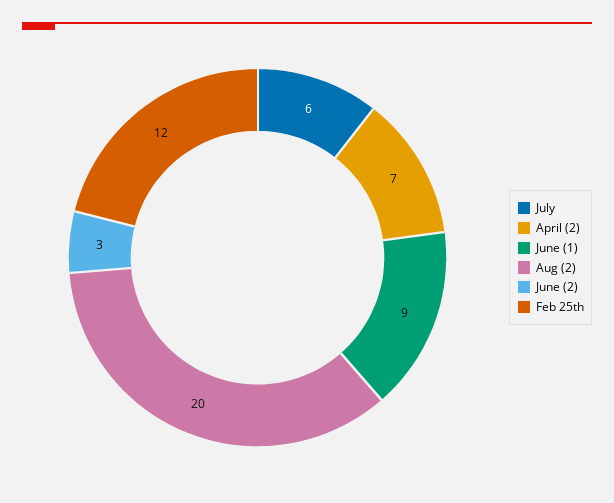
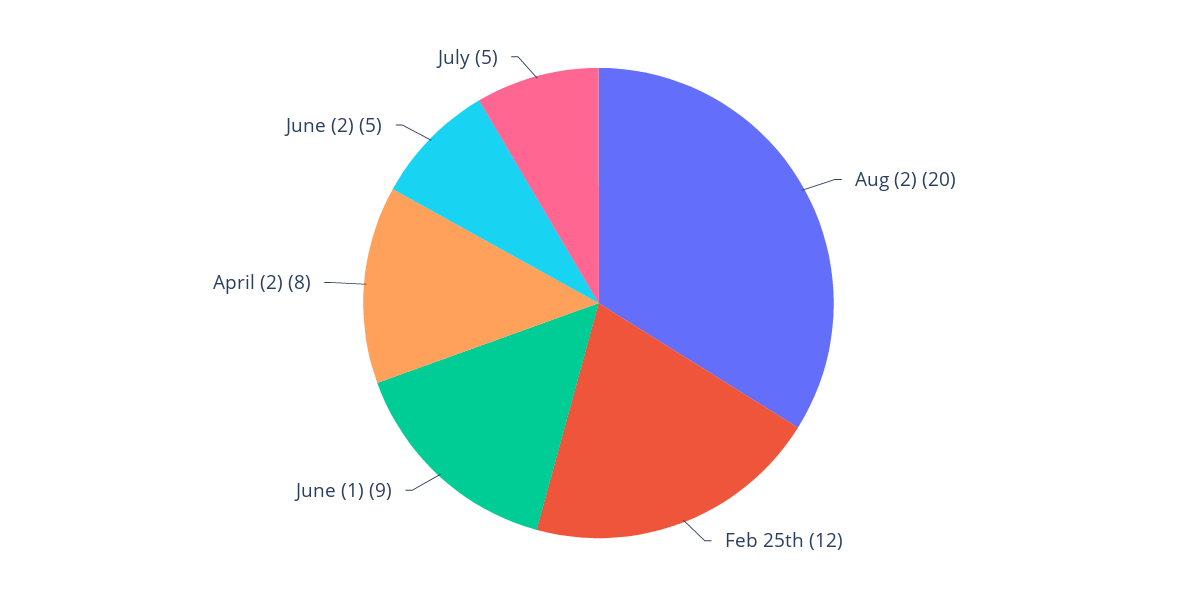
July: 6 -> 5
April (2): 7 -> 8
June (2): 3 -> 5

